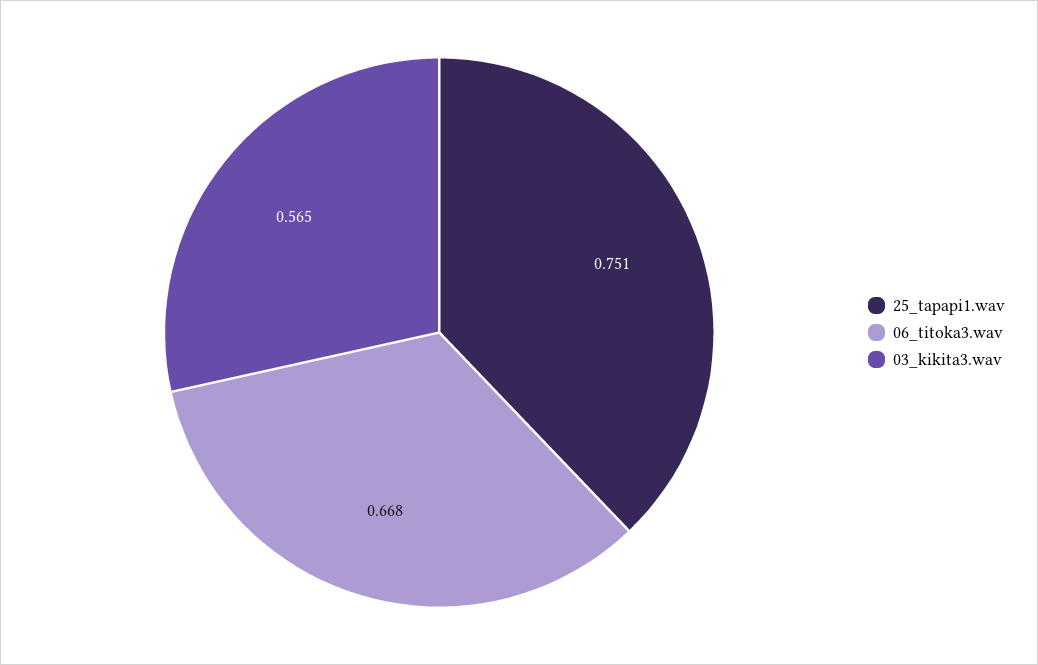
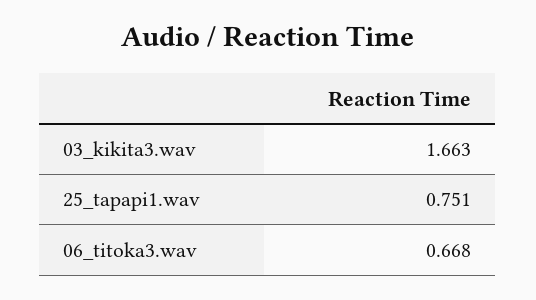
03_kikita3.wav: 0.565 -> 1.663

